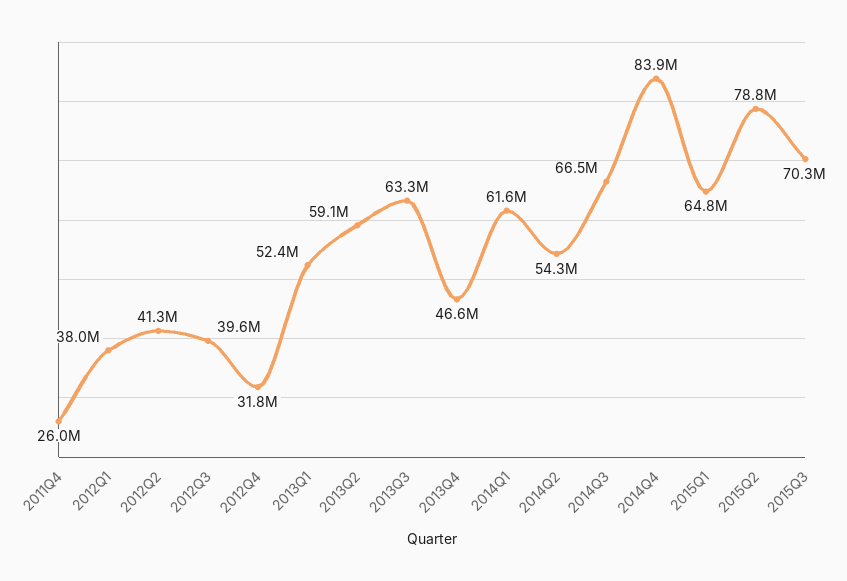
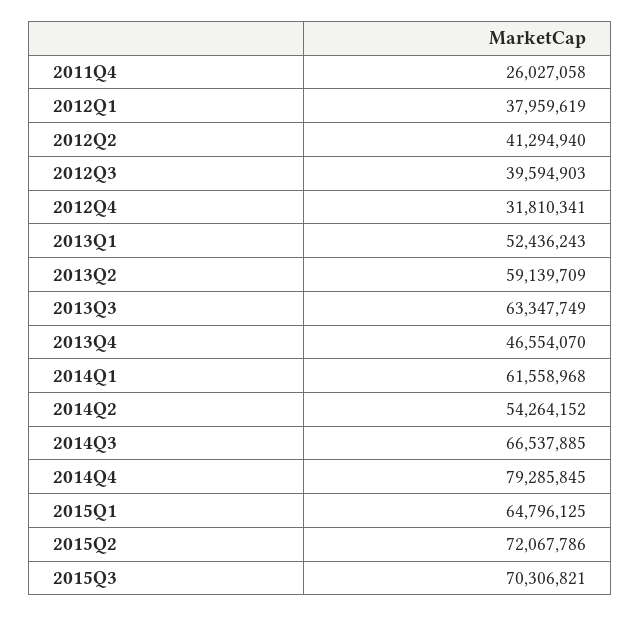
2014Q4: 83900000 -> 79285845
2015Q2: 78800000 -> 72067786

